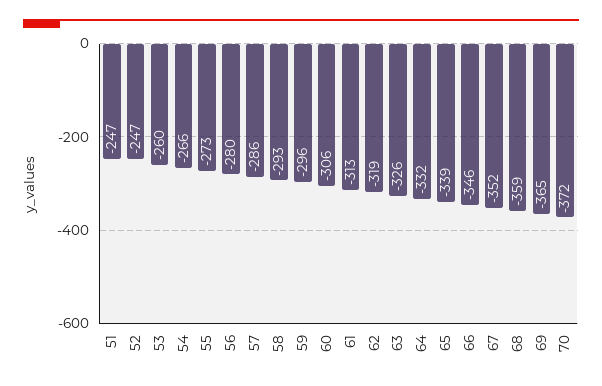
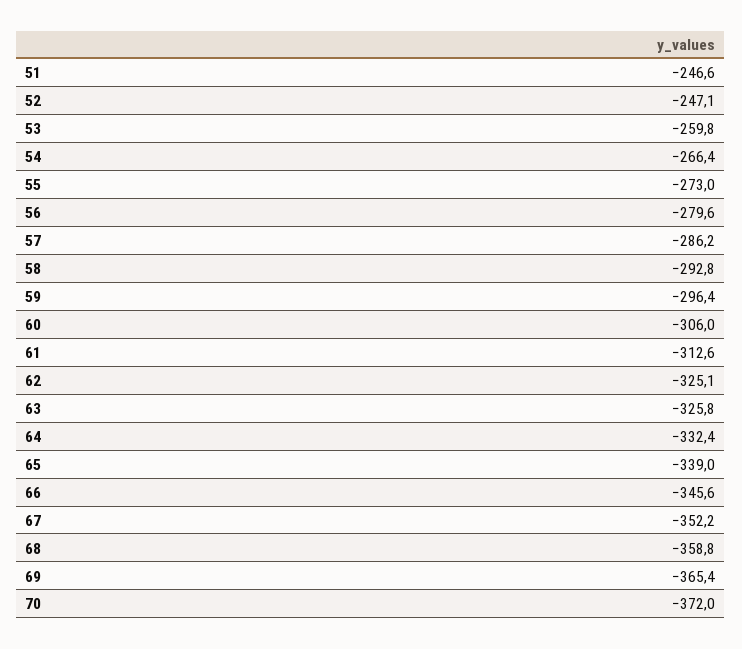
62: -319 -> -325.1

